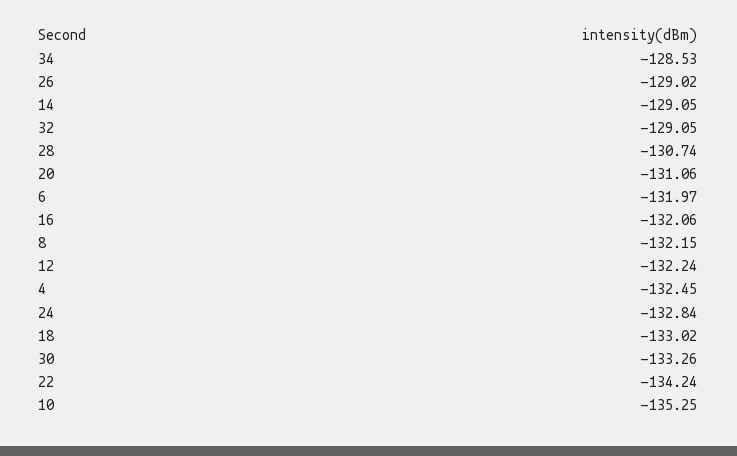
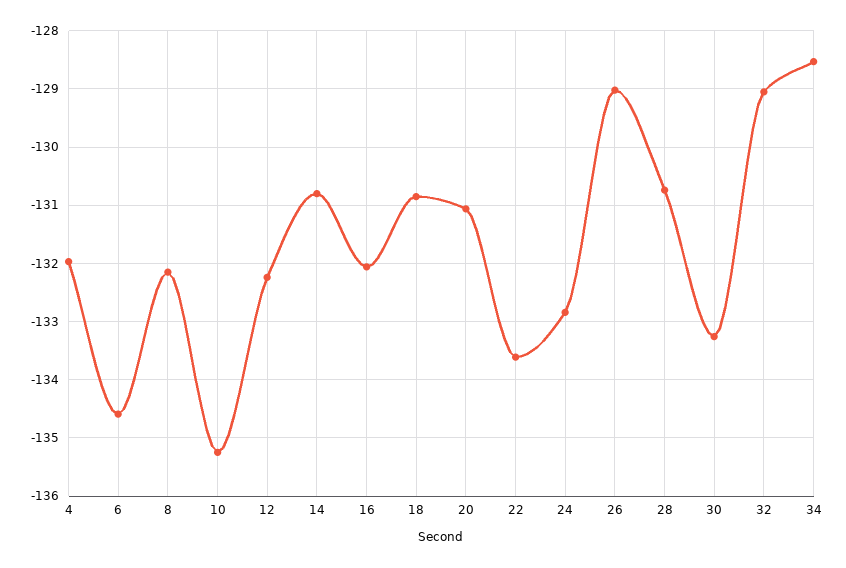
14: -129.05 -> -130.8
6: -131.97 -> -134.6
4: -132.45 -> -132
18: -133.02 -> -130.8
22: -134.24 -> -133.6

